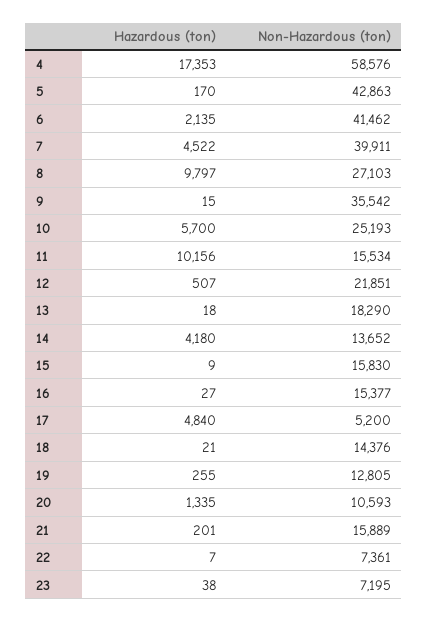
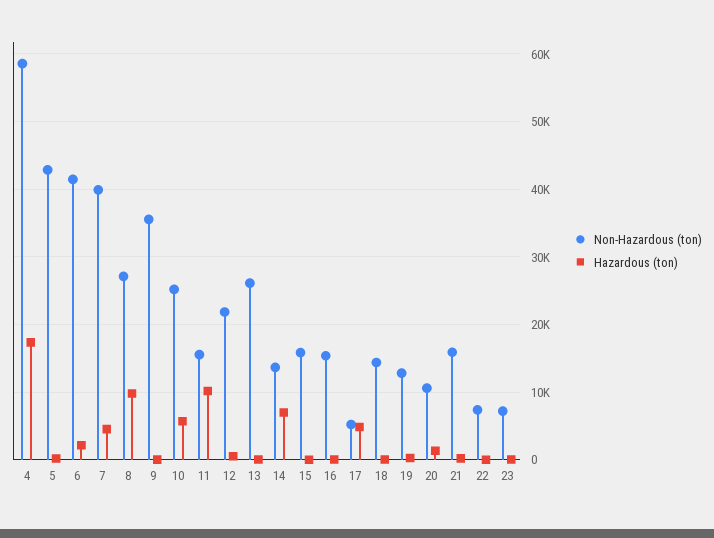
Non-Hazardous (ton), 13: 18290 -> 26000
Hazardous (ton), 14: 4180 -> 7000

